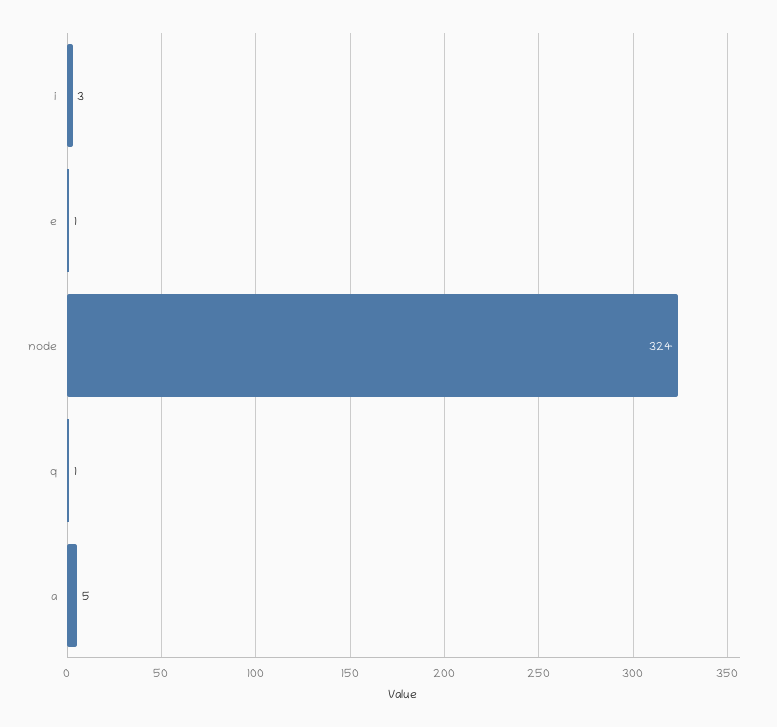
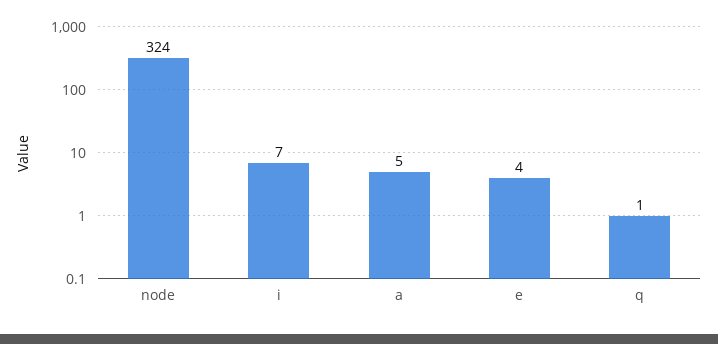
i: 3 -> 7
e: 1 -> 4

